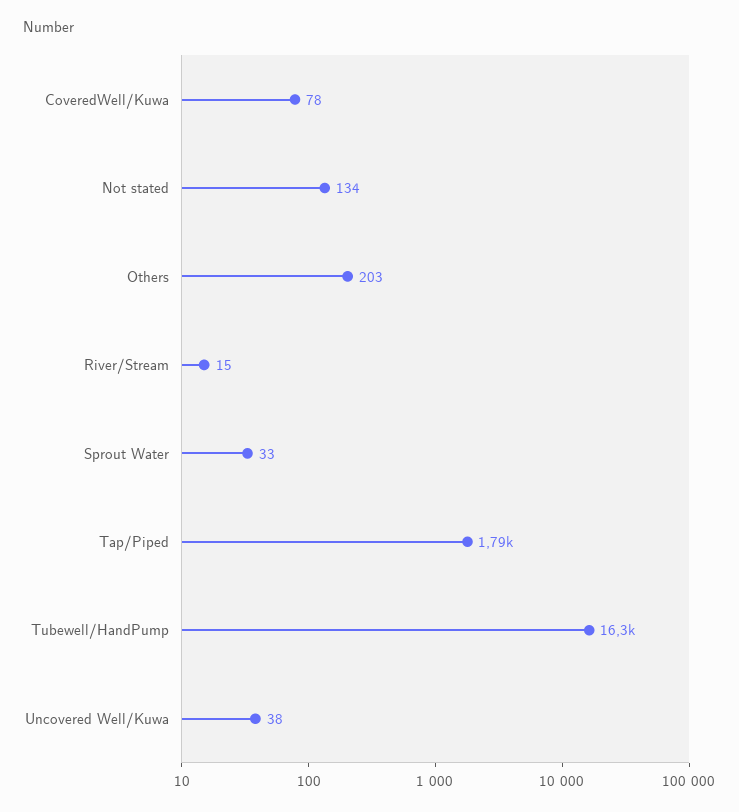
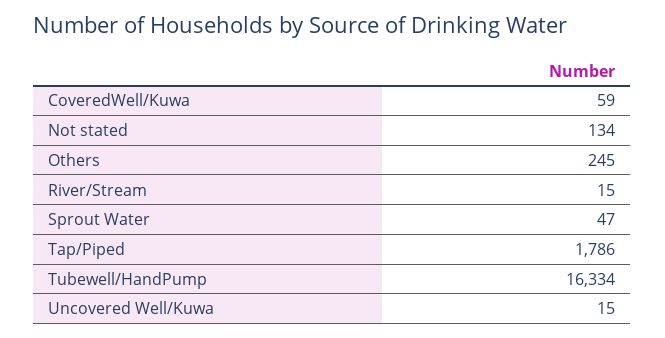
CoveredWell/Kuwa: 78 -> 59
Others: 203 -> 245
Sprout Water: 33 -> 47
Uncovered Well/Kuwa: 38 -> 15

